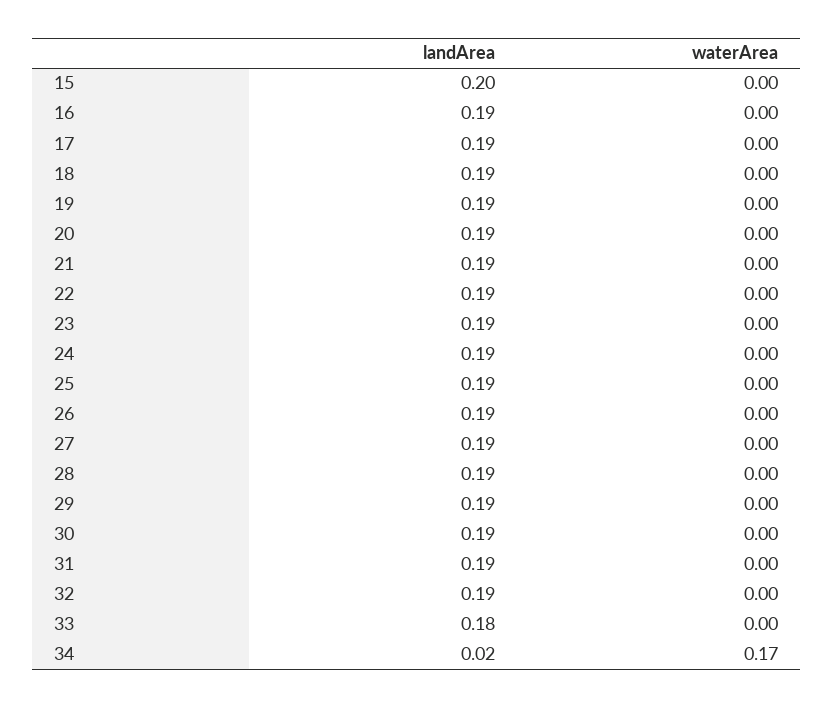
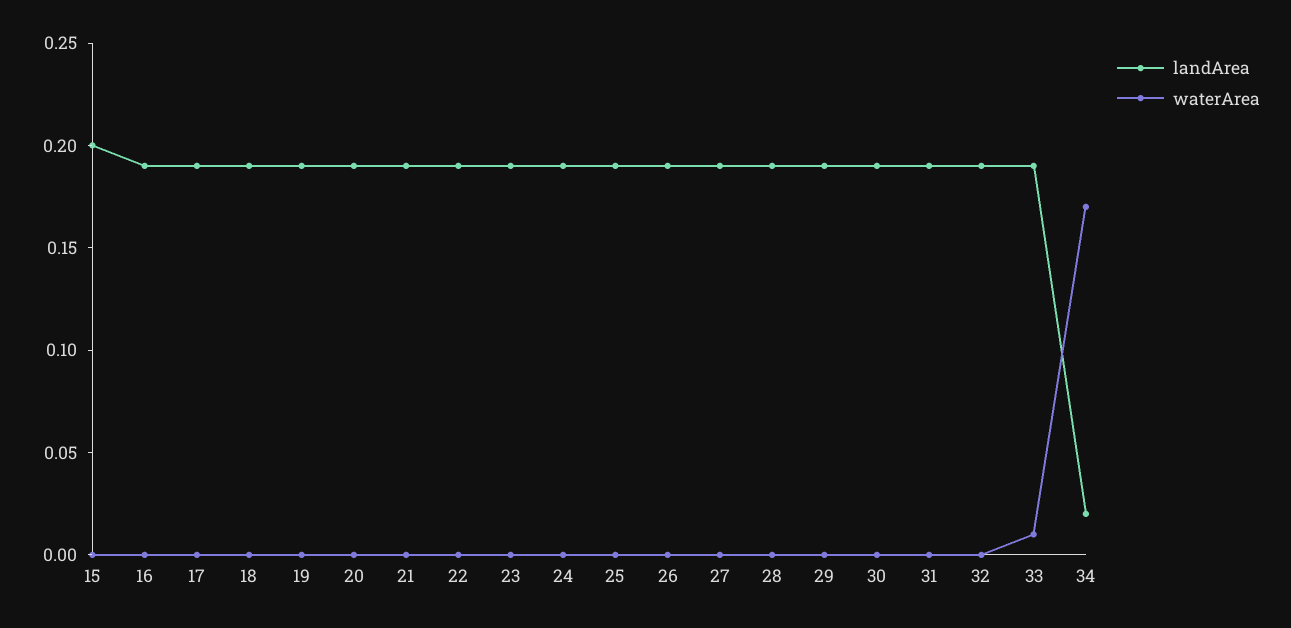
landArea, 33: 0.18 -> 0.19
waterArea, 33: 0 -> 0.01

